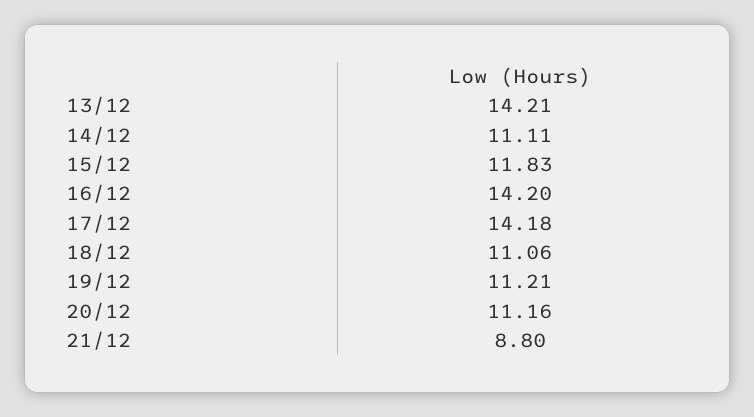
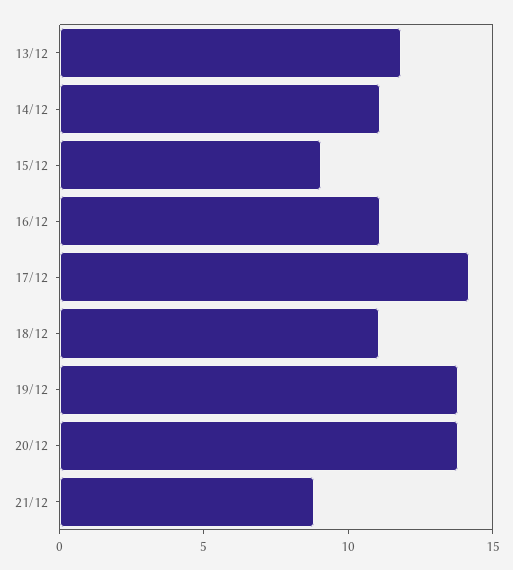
13/12: 14.21 -> 12
15/12: 11.83 -> 9
16/12: 14.2 -> 11
19/12: 11.21 -> 14
20/12: 11.16 -> 14

